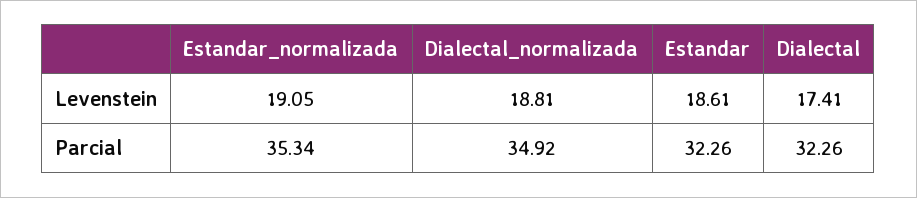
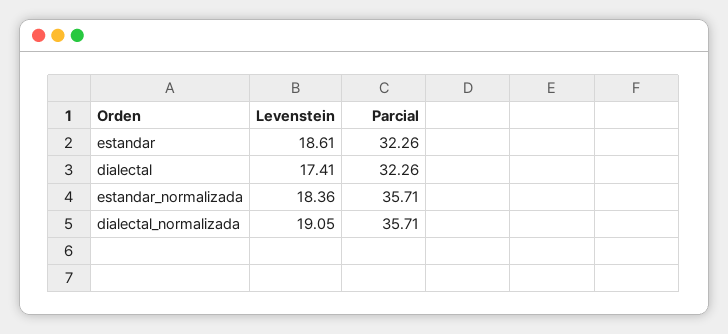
Estandar_normalizada, Levenstein: 19.05 -> 18.36
Dialectal_normalizada, Levenstein: 18.81 -> 19.05
Estandar_normalizada, Parcial: 35.34 -> 35.71
Dialectal_normalizada, Parcial: 34.92 -> 35.71

